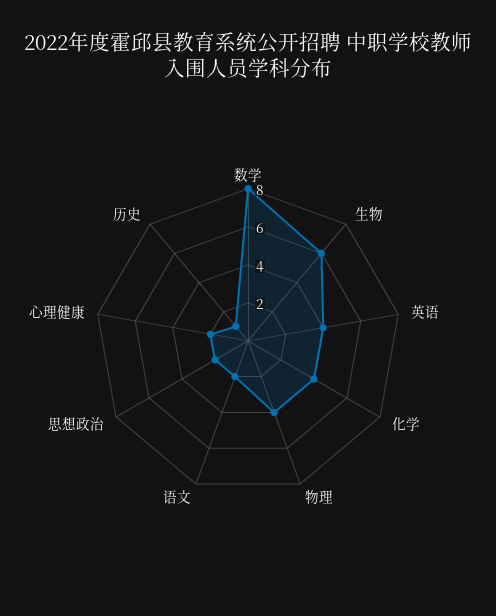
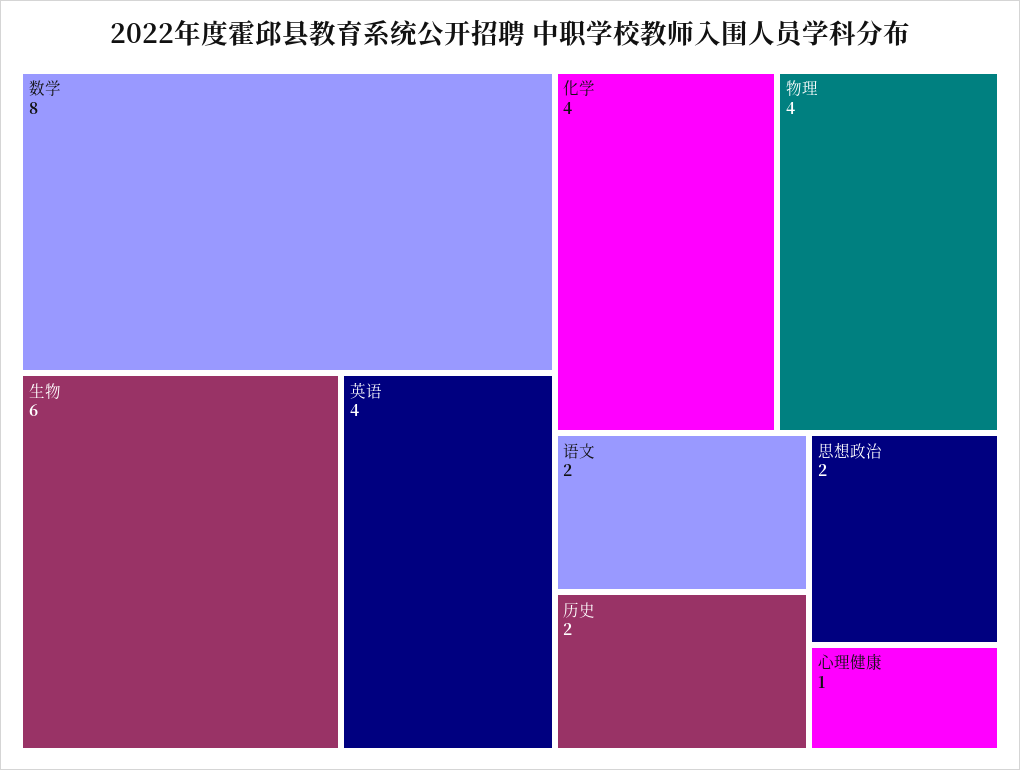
心理健康: 2 -> 1
历史: 1 -> 2

